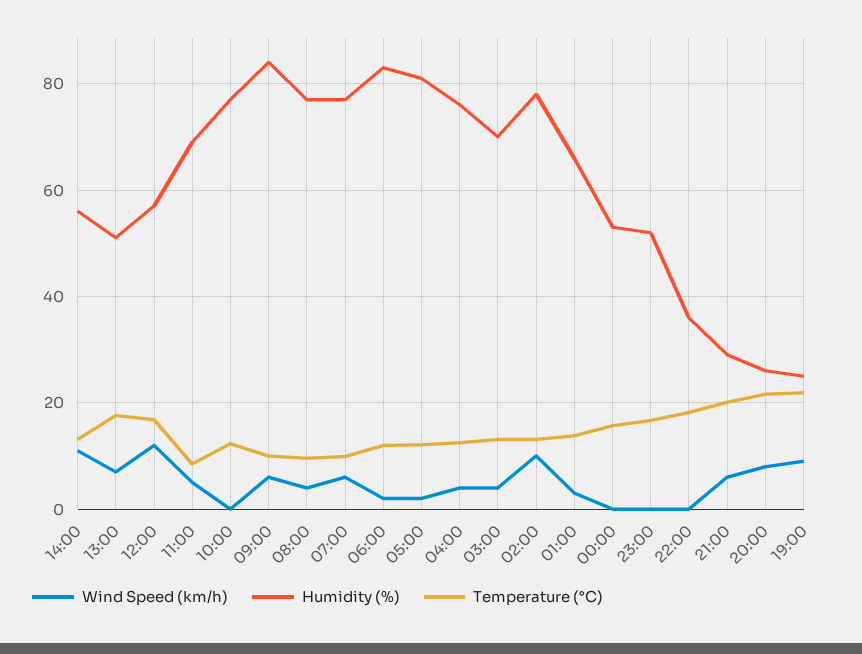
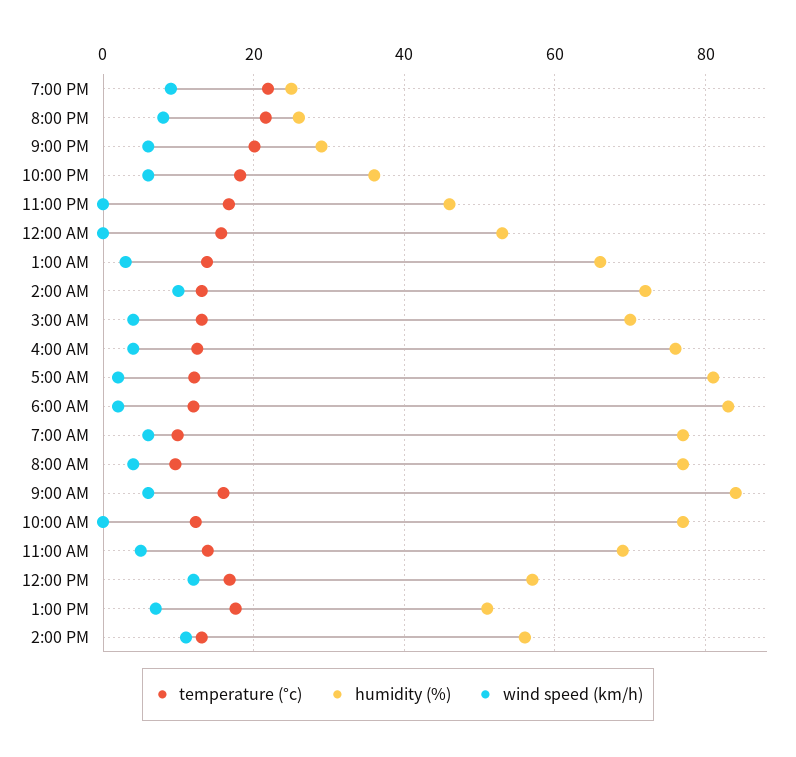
Temperature (°C), 11:00: 8 -> 14
Temperature (°C), 09:00: 10 -> 16
Humidity (%), 02:00: 78 -> 72
Humidity (%), 23:00: 52 -> 46
Wind Speed (km/h), 22:00: 0 -> 6

